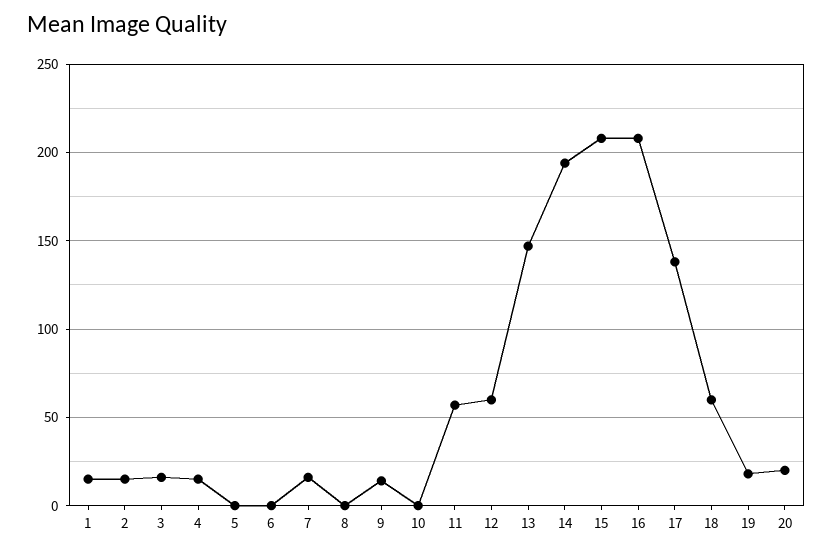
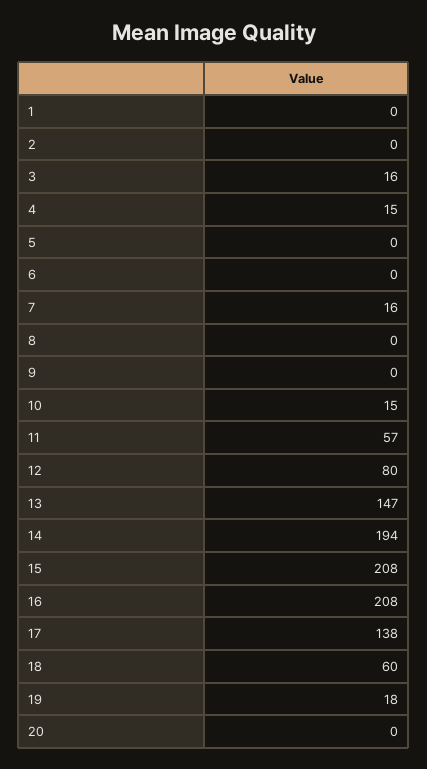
1: 15 -> 0
2: 15 -> 0
9: 15 -> 0
10: 0 -> 15
12: 60 -> 80
20: 20 -> 0

